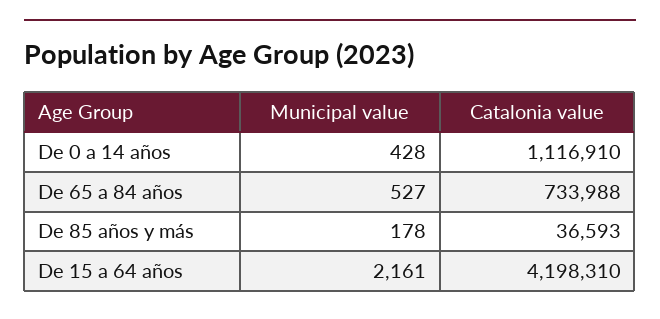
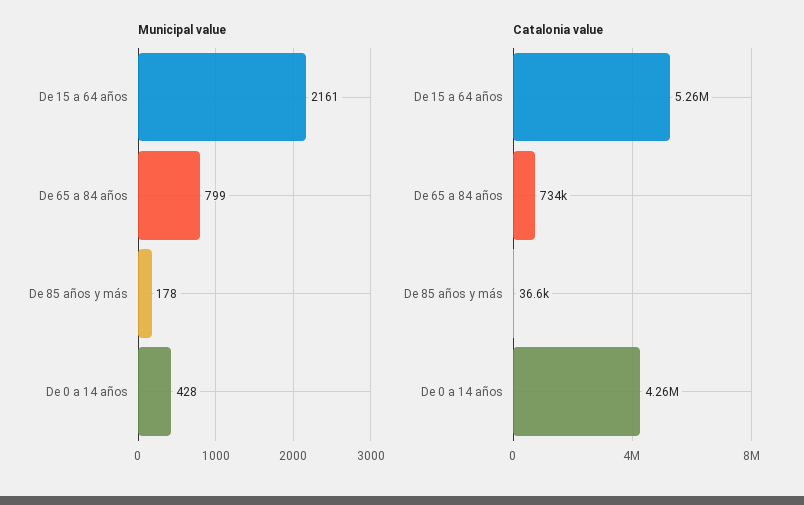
Catalonia value, De 0 a 14 años: 1116910 -> 4260000
Municipal value, De 65 a 84 años: 527 -> 799
Catalonia value, De 15 a 64 años: 4198310 -> 5260000

